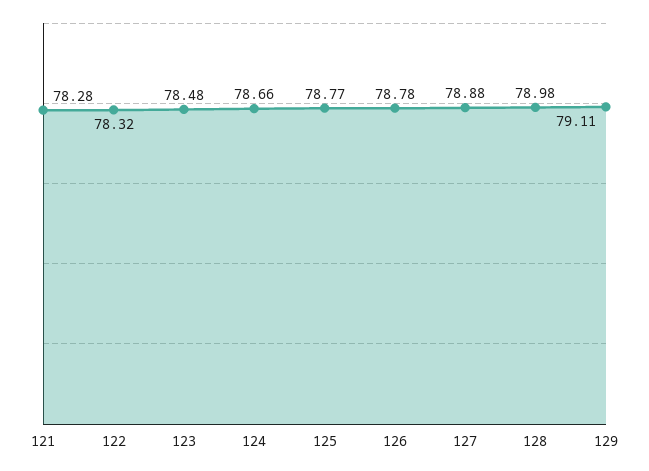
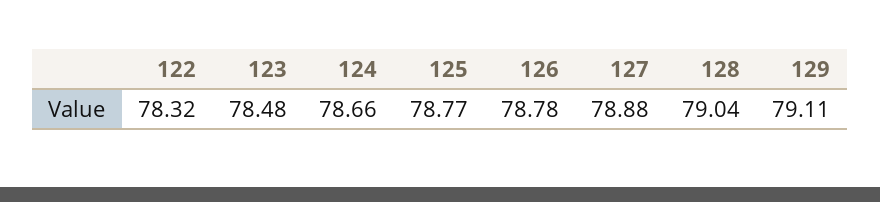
121: 78.28 -> none
128: 78.98 -> 79.04

